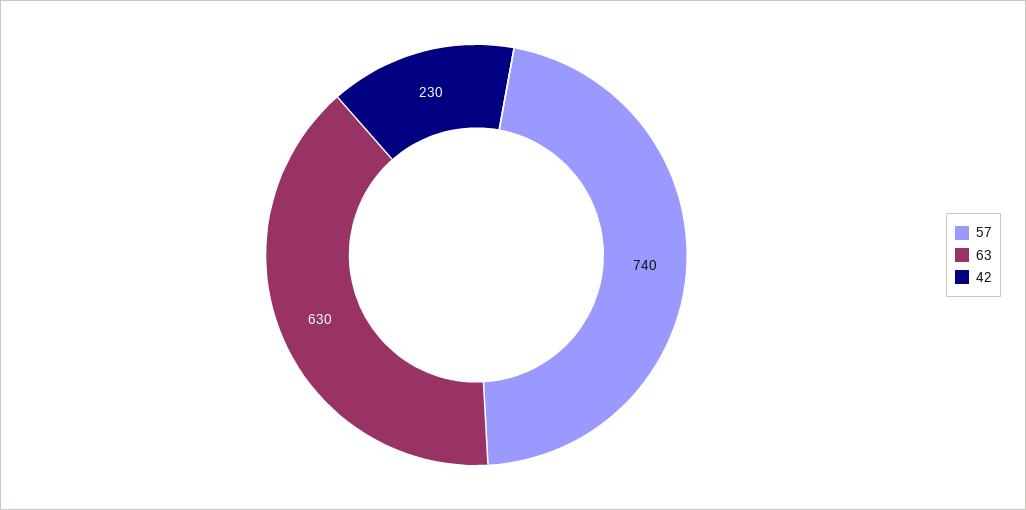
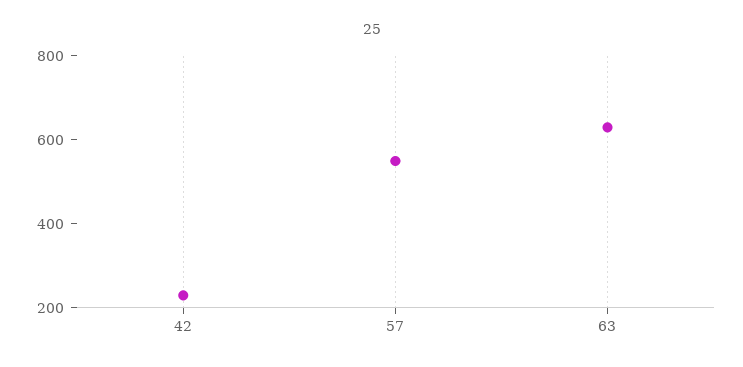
57: 740 -> 550

